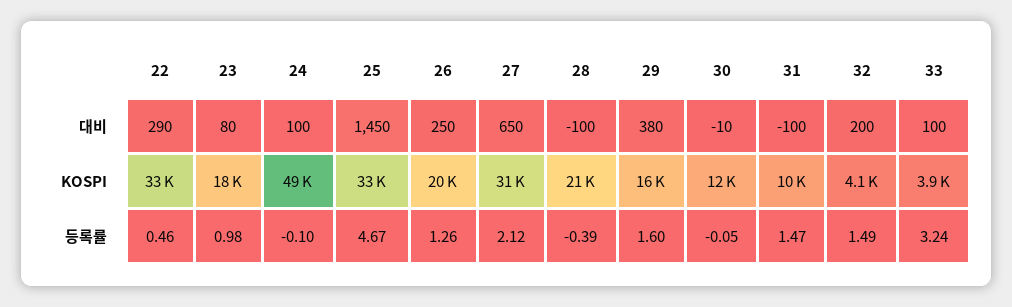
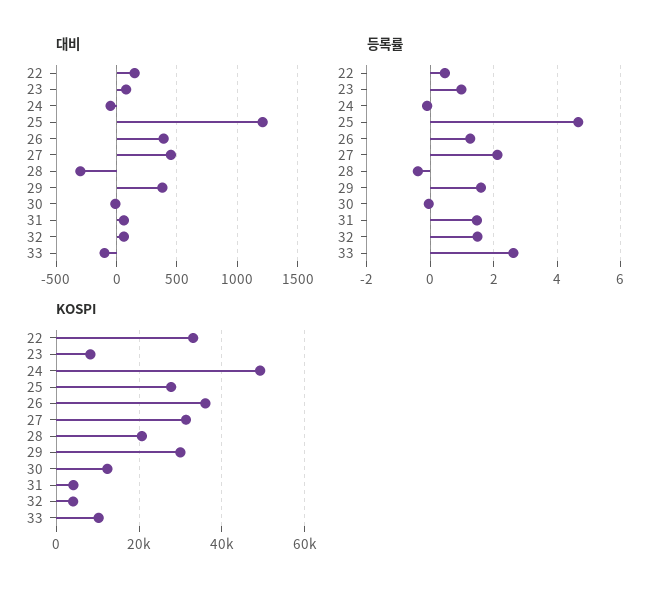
대비, 22: 290 -> 150
대비, 24: 100 -> -50
대비, 25: 1450 -> 1200
대비, 26: 250 -> 400
대비, 27: 650 -> 450
대비, 28: -100 -> -300
대비, 31: -100 -> 50
대비, 32: 200 -> 50
대비, 33: 100 -> -100
KOSPI, 23: 18000 -> 8000
KOSPI, 25: 33000 -> 28000
KOSPI, 26: 20000 -> 36000
KOSPI, 29: 16000 -> 30000
KOSPI, 31: 10000 -> 4000
KOSPI, 33: 3900 -> 10000
등록률, 33: 3.24 -> 2.6

